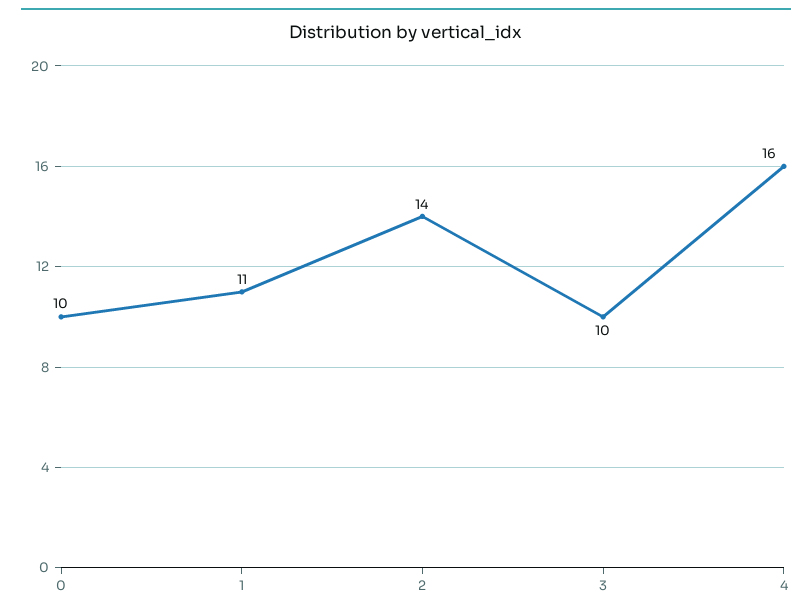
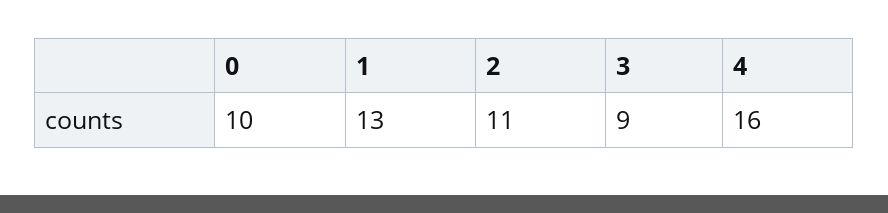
1: 11 -> 13
2: 14 -> 11
3: 10 -> 9

